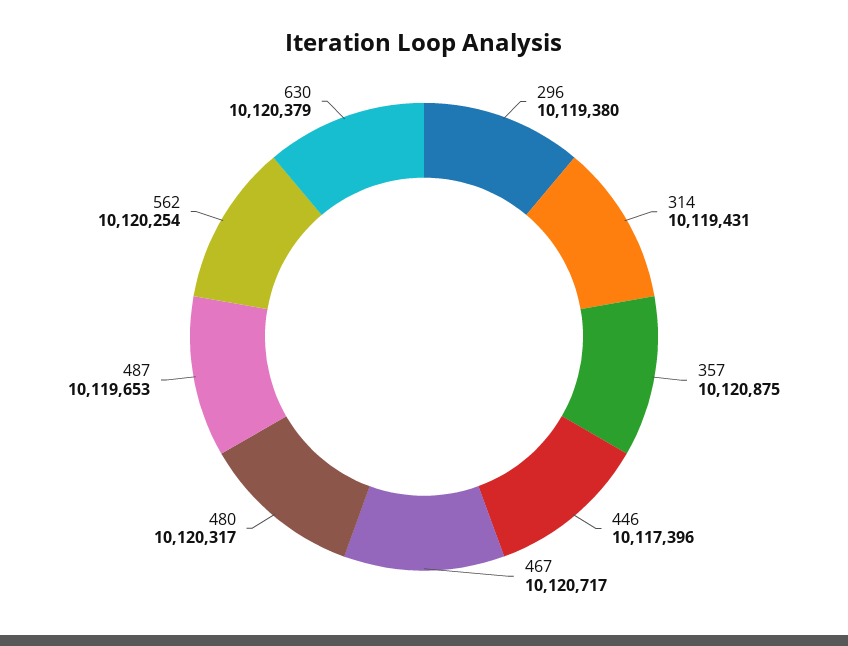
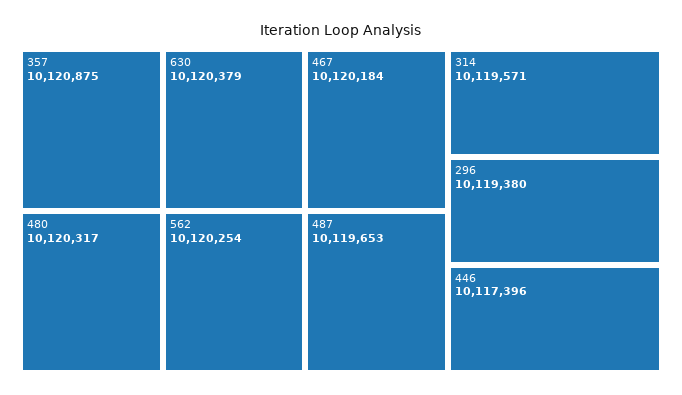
314: 10119431 -> 10119571
467: 10120717 -> 10120184

